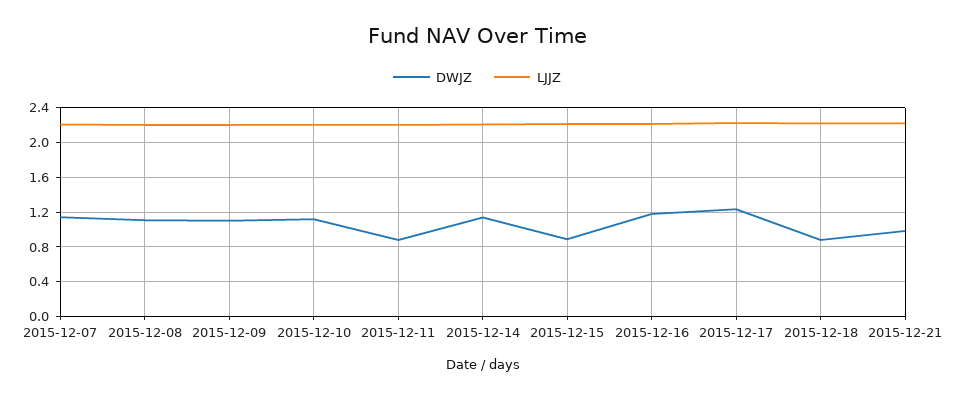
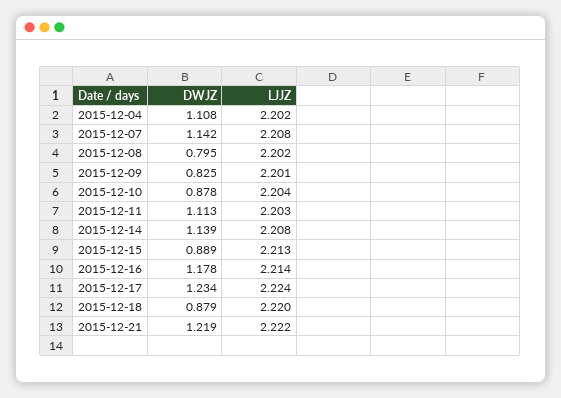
DWJZ, 2015-12-08: 1.1 -> 0.795
DWJZ, 2015-12-09: 1.1 -> 0.825
DWJZ, 2015-12-10: 1.1 -> 0.878
DWJZ, 2015-12-11: 0.9 -> 1.113
DWJZ, 2015-12-21: 1 -> 1.219
DWJZ, 2015-12-04: none -> 1.108
LJJZ, 2015-12-04: none -> 2.202

